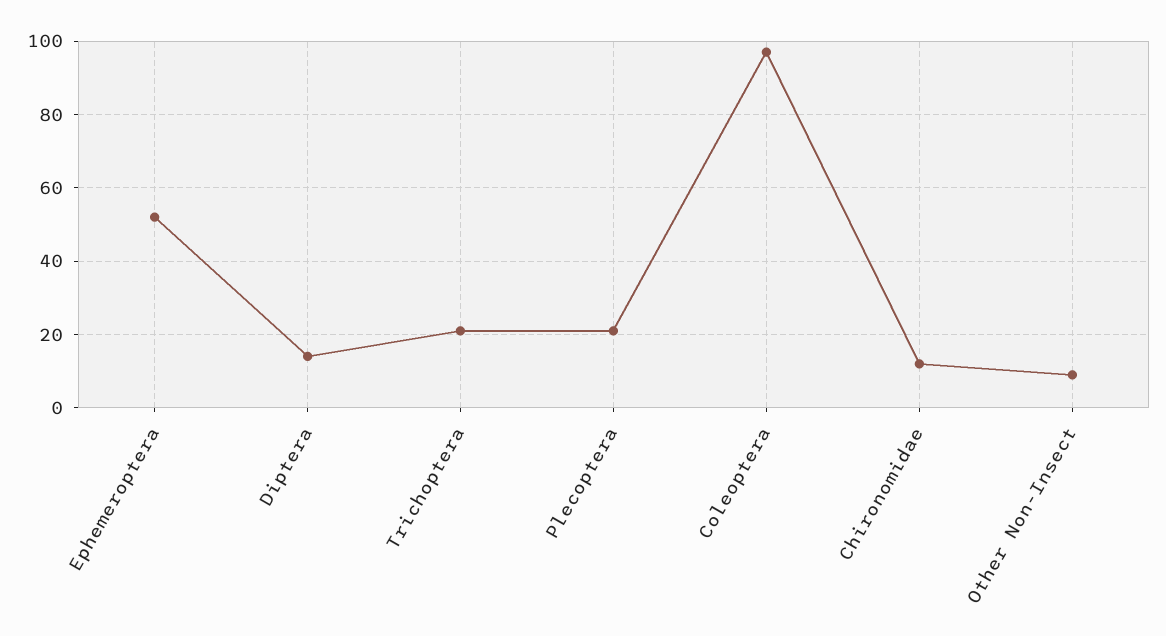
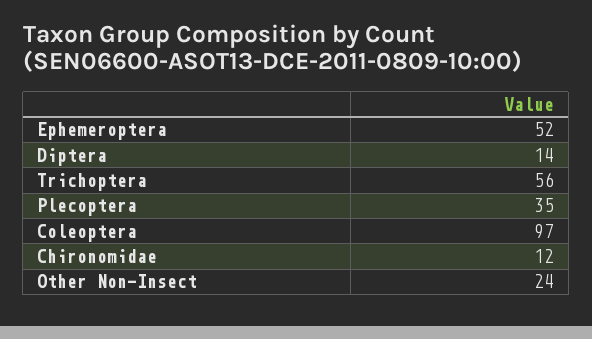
Trichoptera: 20 -> 56
Plecoptera: 20 -> 35
Other Non-Insect: 10 -> 24

